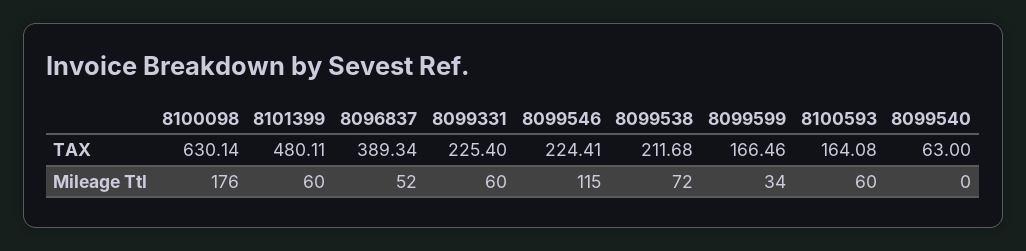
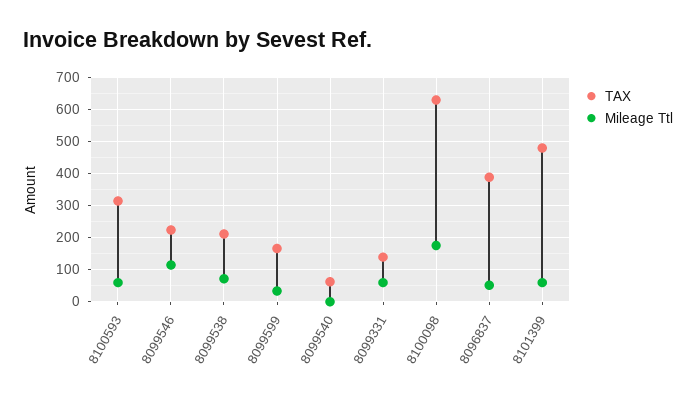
TAX, 8099331: 225.4 -> 140
TAX, 8100593: 164.08 -> 320

